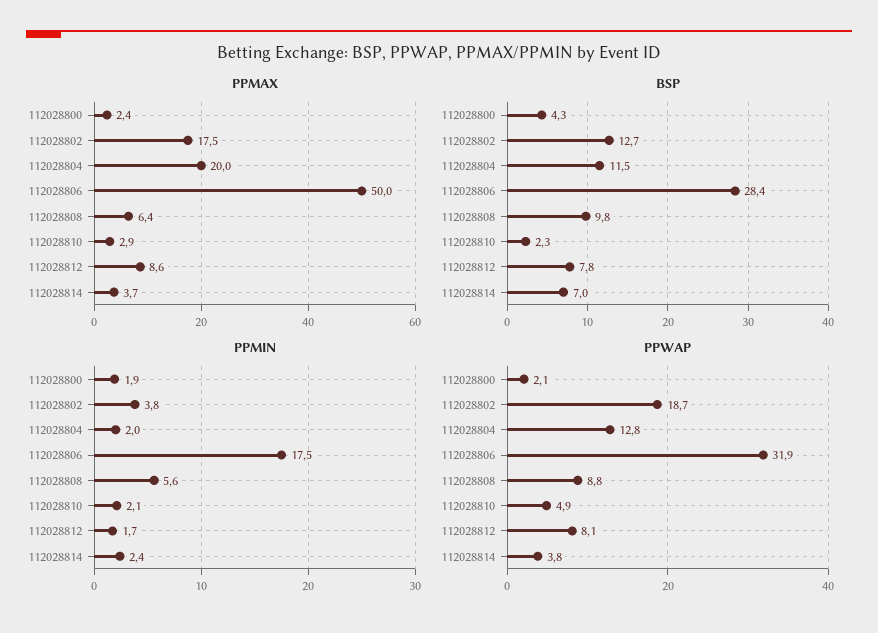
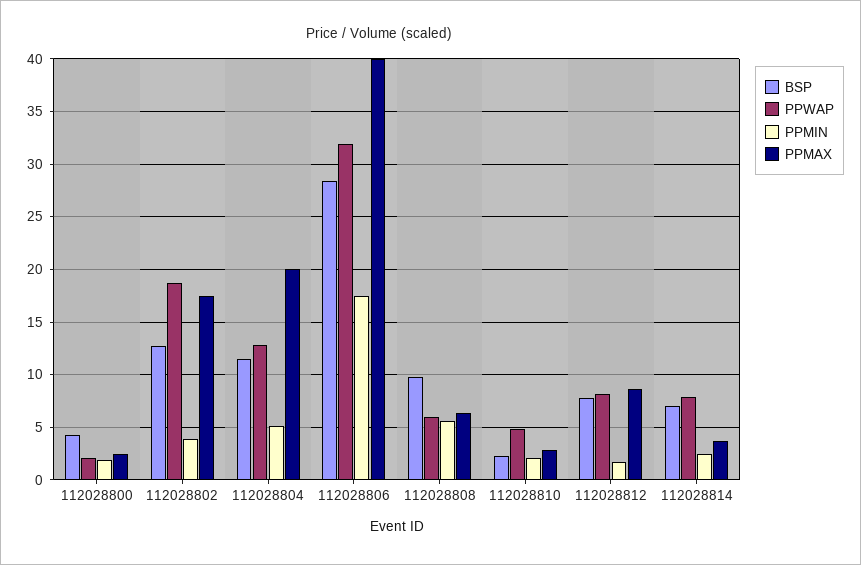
PPMAX, 112028806: 50 -> 40
PPMIN, 112028804: 2 -> 5
PPWAP, 112028808: 8.8 -> 6
PPWAP, 112028814: 3.8 -> 8

